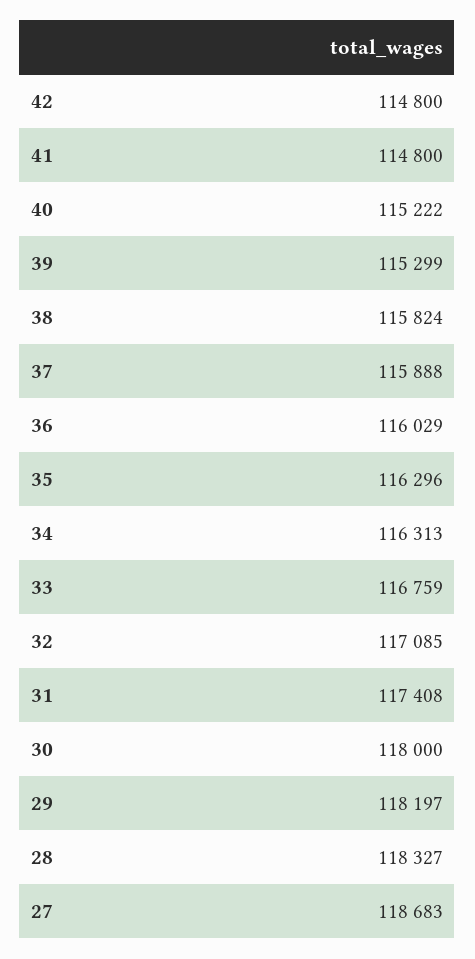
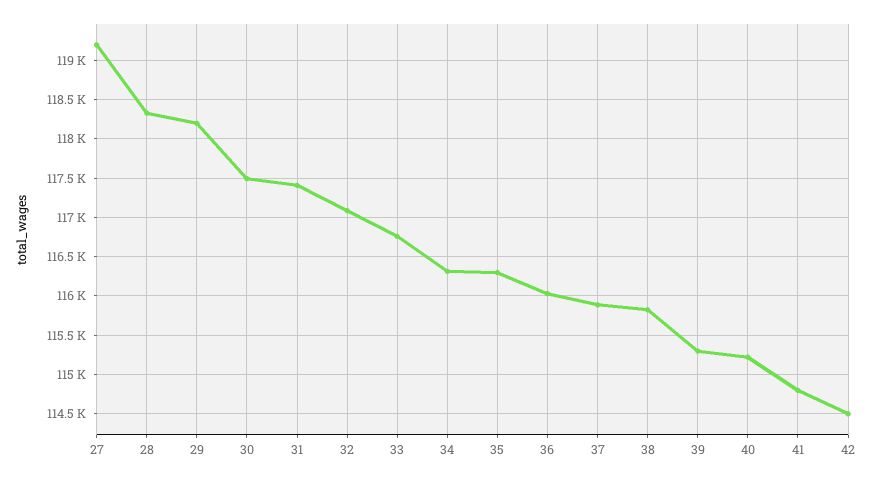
42: 114800 -> 114500
30: 118000 -> 117500
27: 118683 -> 119200

